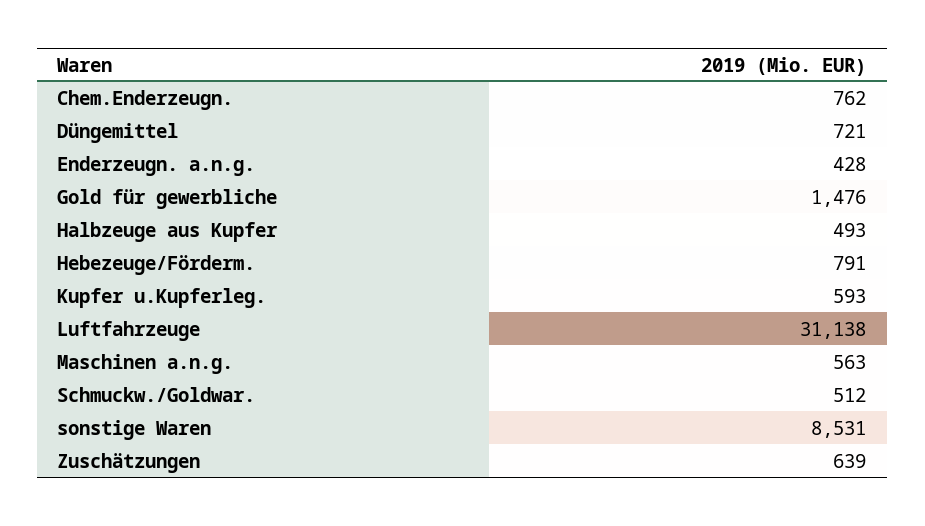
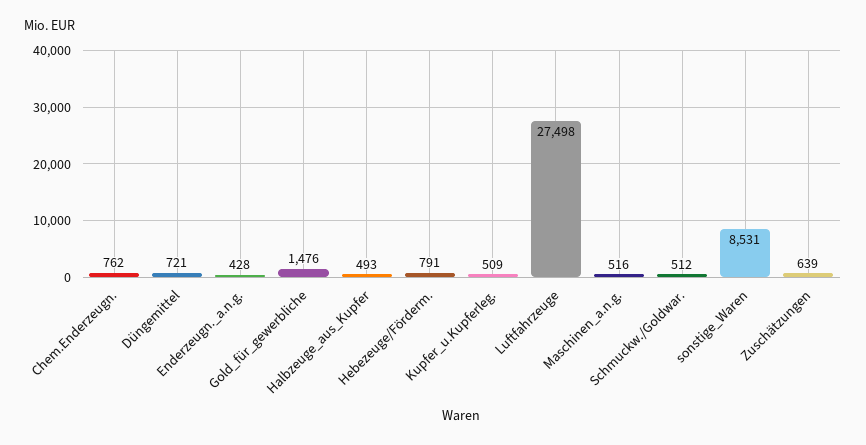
Kupfer u.Kupferleg.: 593 -> 509
Luftfahrzeuge: 31138 -> 27498
Maschinen a.n.g.: 563 -> 516

